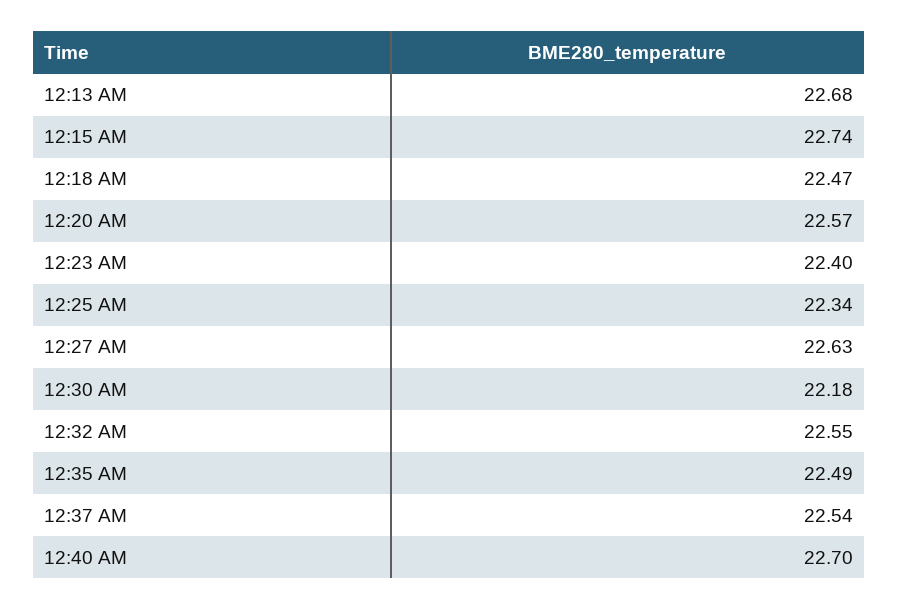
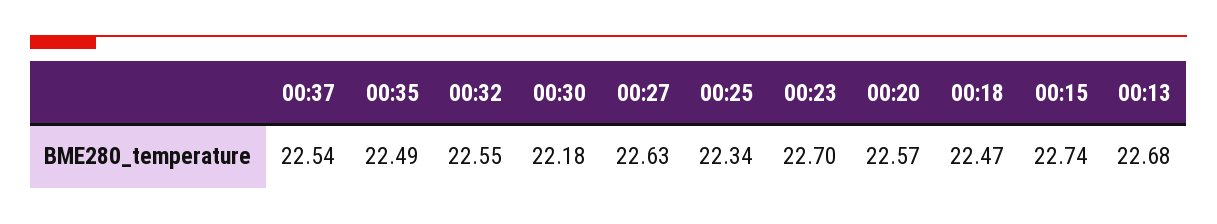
12:23 AM: 22.4 -> 22.7
12:40 AM: 22.7 -> none

